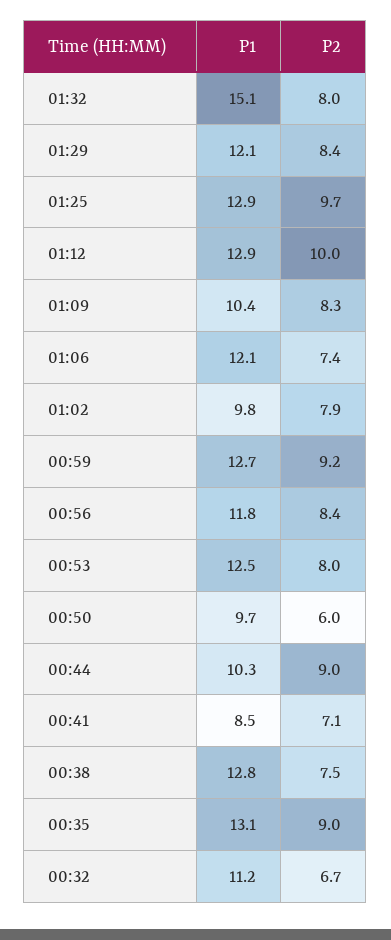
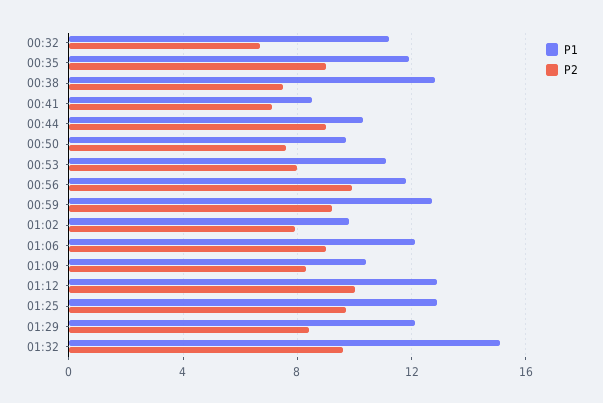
P2, 01:32: 8 -> 9.5
P2, 01:06: 7.4 -> 9
P2, 00:56: 8.4 -> 10
P1, 00:53: 12.5 -> 11
P2, 00:50: 6 -> 7.5
P1, 00:35: 13.1 -> 12

